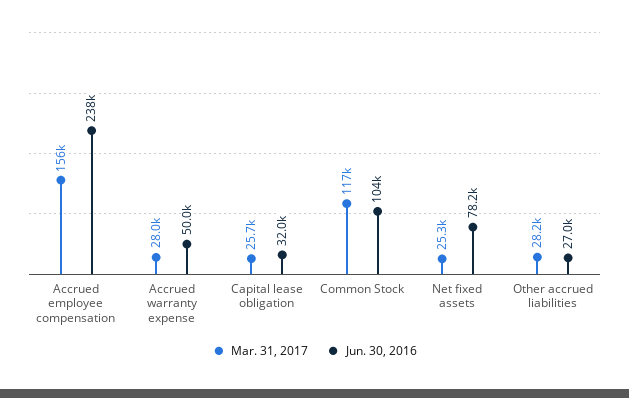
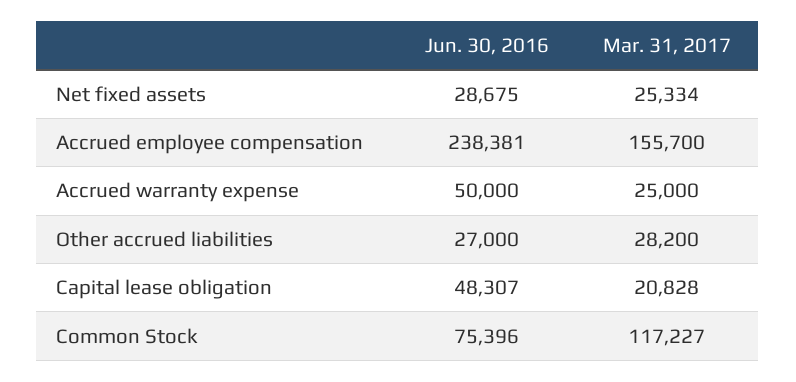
Mar. 31, 2017, Accrued warranty expense: 28000 -> 25000
Mar. 31, 2017, Capital lease obligation: 25700 -> 20828
Jun. 30, 2016, Capital lease obligation: 32000 -> 48307
Jun. 30, 2016, Common Stock: 104000 -> 75396
Jun. 30, 2016, Net fixed assets: 78200 -> 28675

